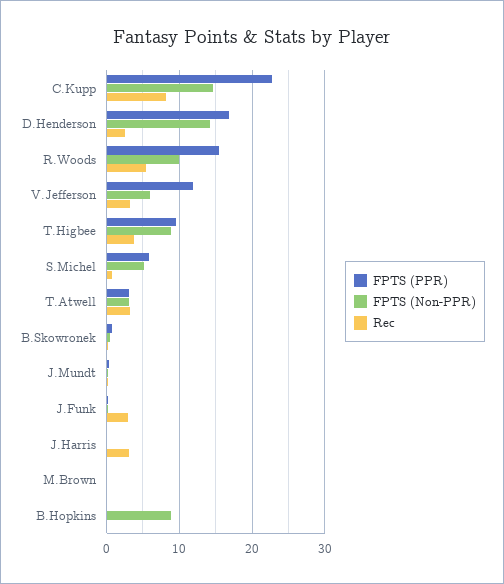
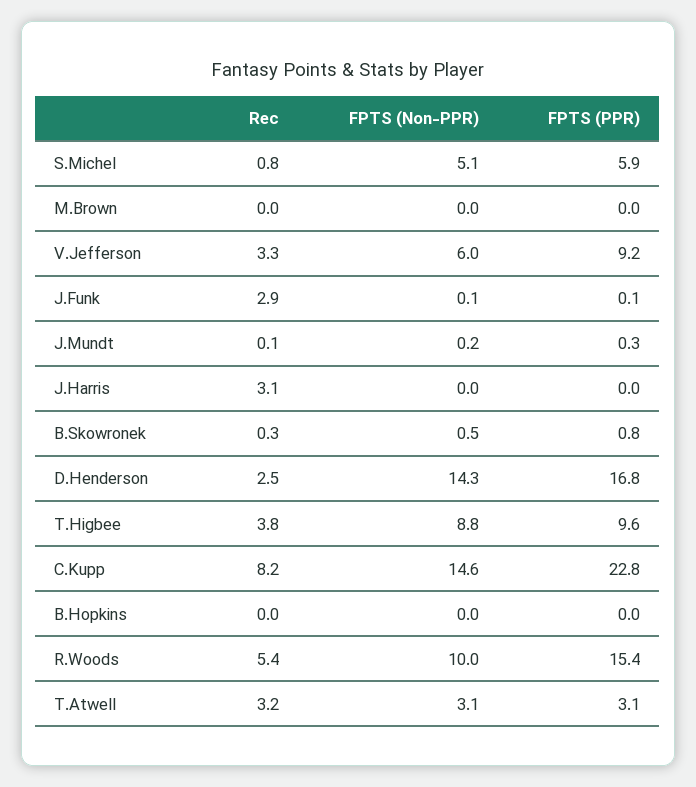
FPTS (PPR), V.Jefferson: 12 -> 9.2
FPTS (Non-PPR), B.Hopkins: 9 -> 0

